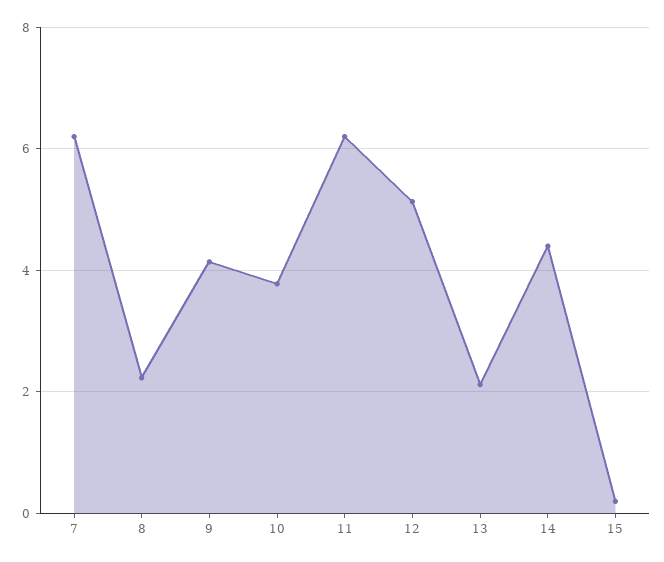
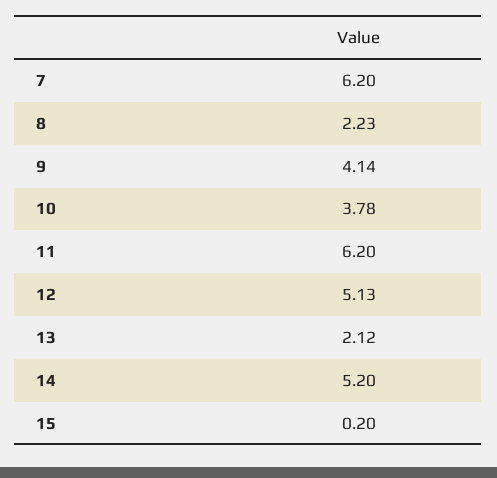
14: 4.4 -> 5.2

